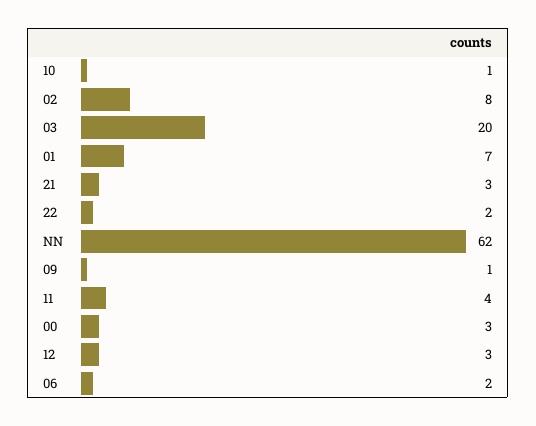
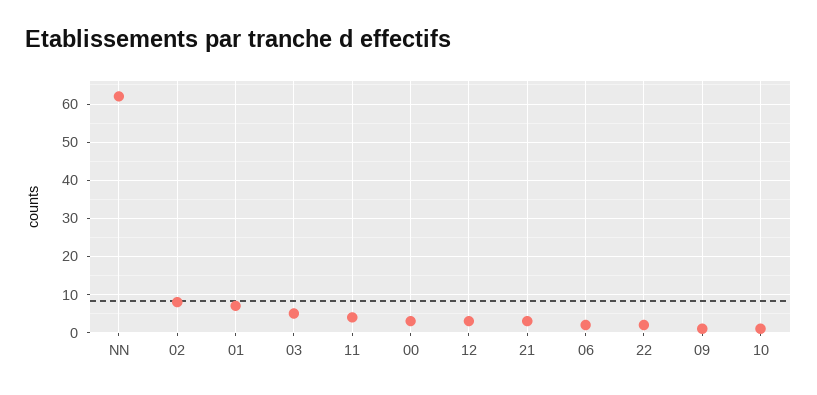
03: 20 -> 5

